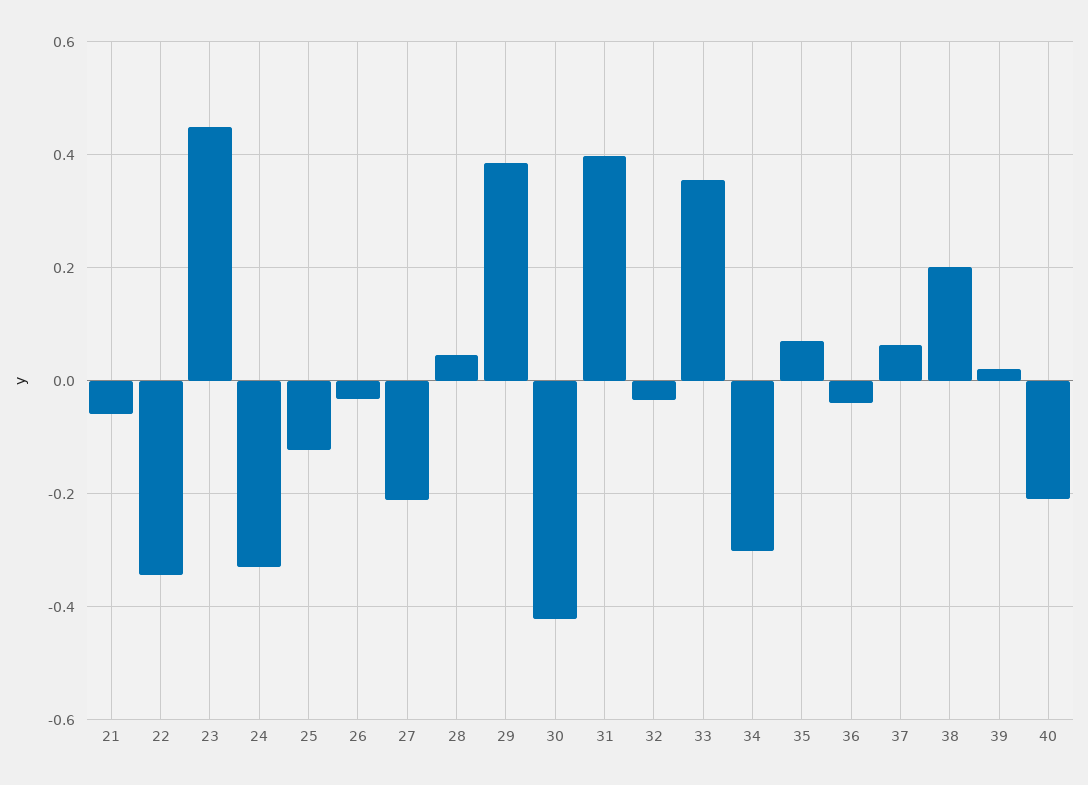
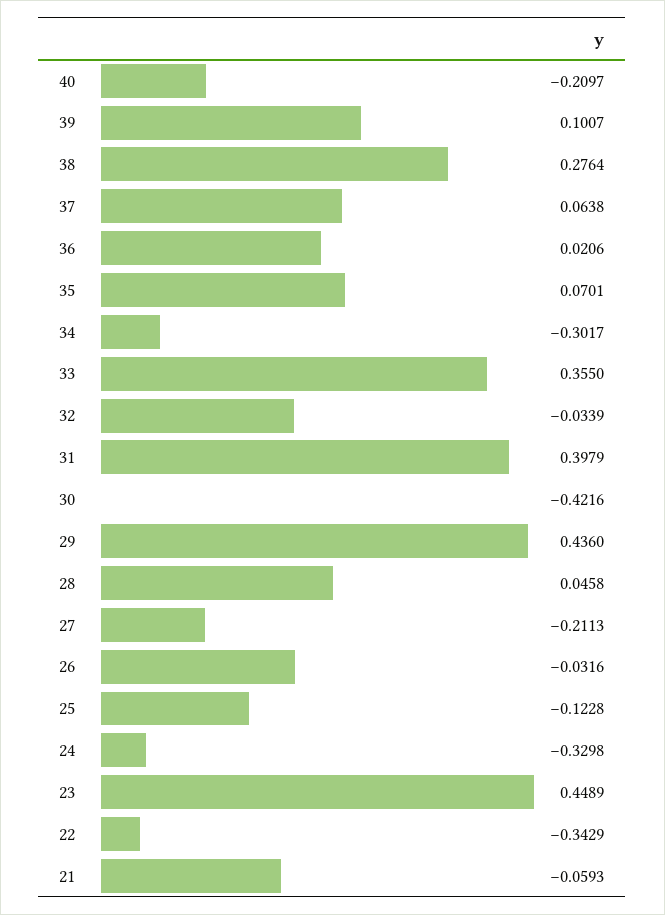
29: 0.38 -> 0.436
36: -0.04 -> 0.0206
38: 0.2 -> 0.2764
39: 0.02 -> 0.1007

